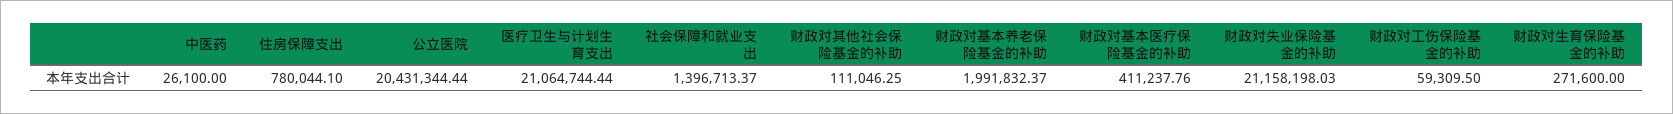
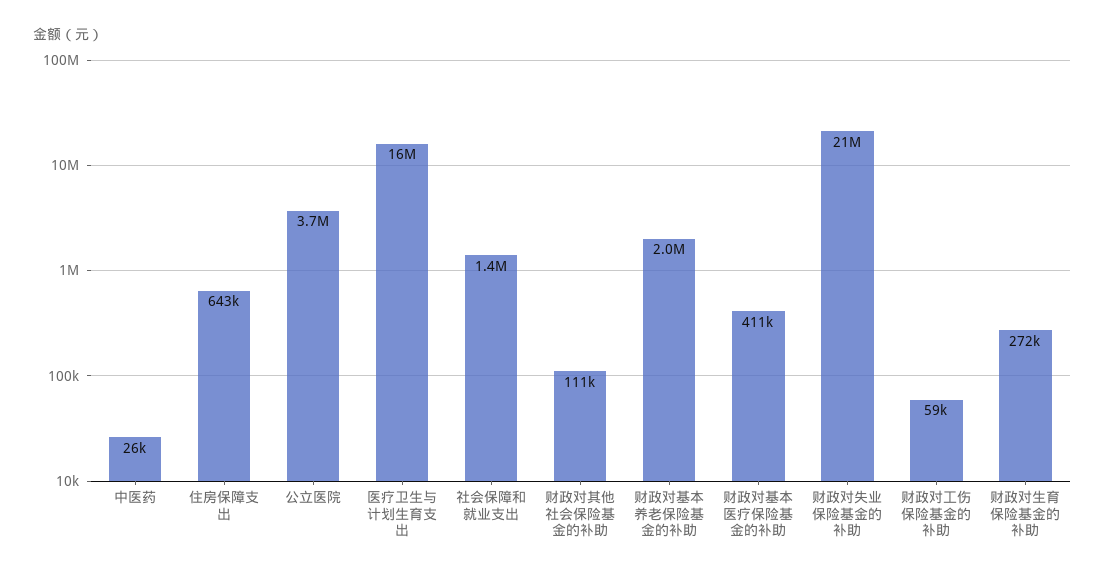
住房保障支出: 780044.1 -> 643000
公立医院: 20431344.44 -> 3700000
医疗卫生与计划生育支出: 21064744.44 -> 16000000

